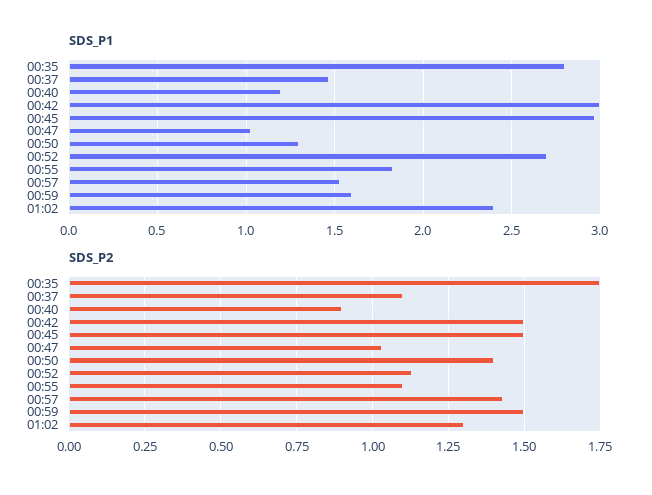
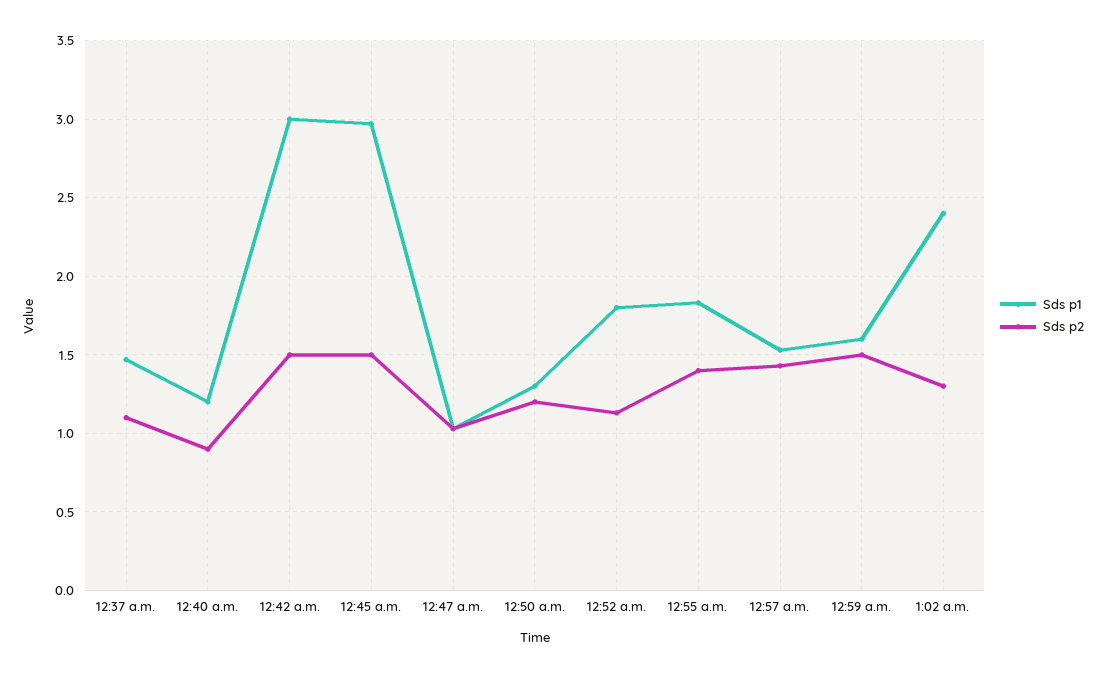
SDS_P1, 00:35: 2.8 -> none
SDS_P1, 00:52: 2.7 -> 1.8
SDS_P2, 00:35: 1.75 -> none
SDS_P2, 00:50: 1.4 -> 1.2
SDS_P2, 00:55: 1.1 -> 1.4

